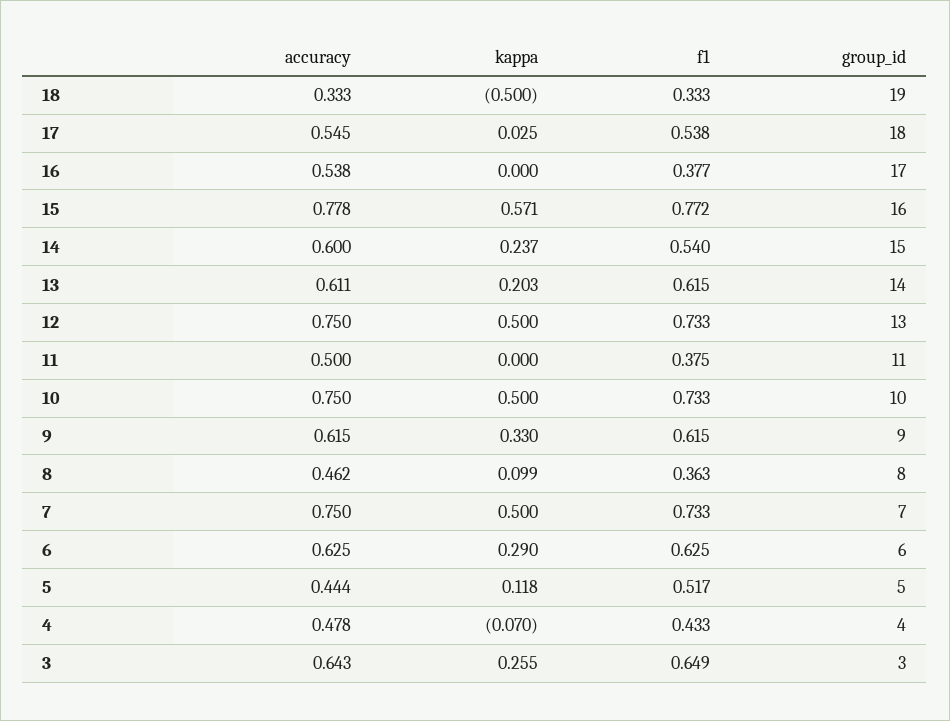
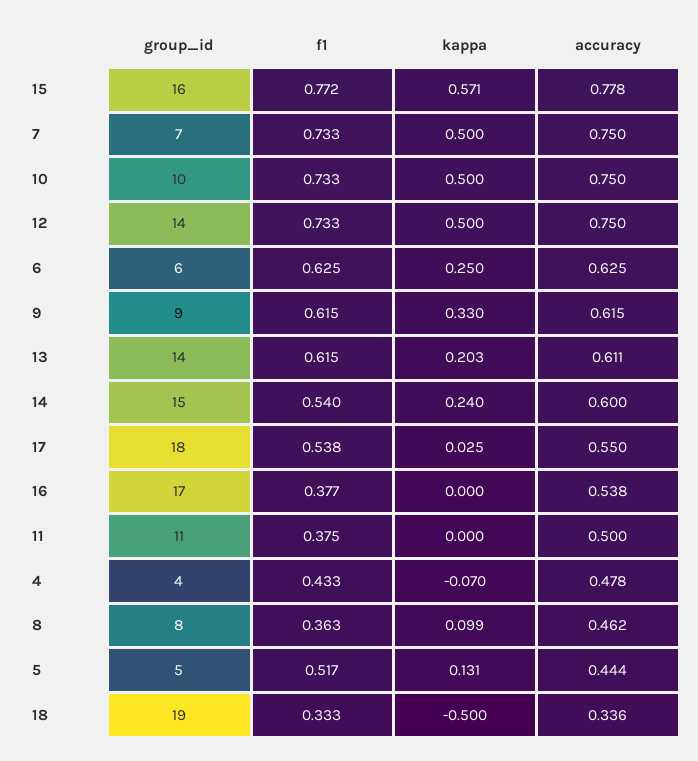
accuracy, 18: 0.333 -> 0.336
accuracy, 17: 0.545 -> 0.55
kappa, 14: 0.237 -> 0.24
group_id, 12: 13 -> 14
kappa, 6: 0.29 -> 0.25
kappa, 5: 0.118 -> 0.131
accuracy, 3: 0.643 -> none
kappa, 3: 0.255 -> none
f1, 3: 0.649 -> none
group_id, 3: 3 -> none

